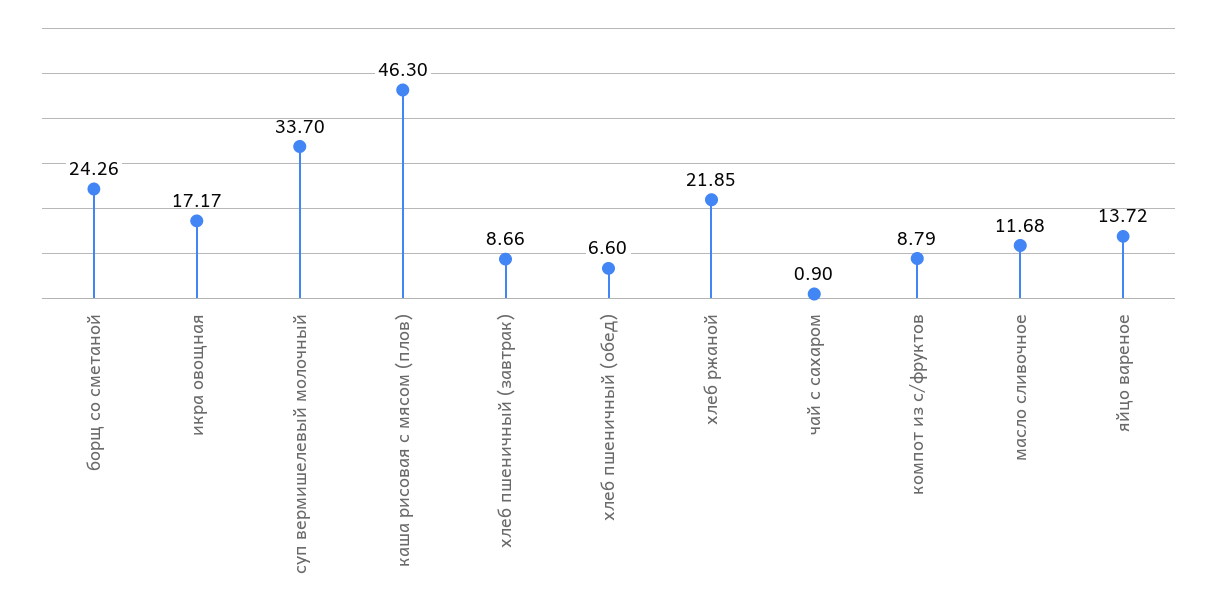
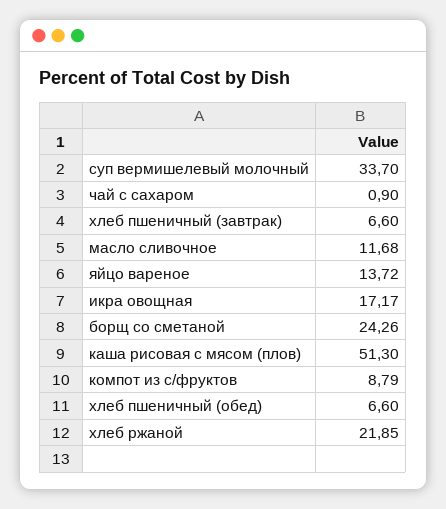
каша рисовая с мясом (плов): 46.3 -> 51.3
хлеб пшеничный (завтрак): 8.66 -> 6.6

